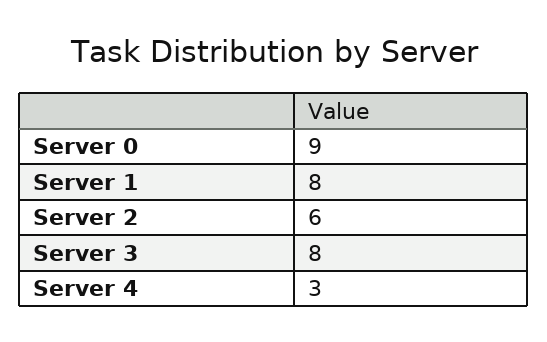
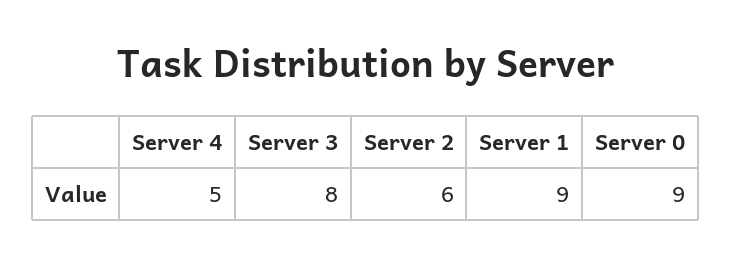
Server 1: 8 -> 9
Server 4: 3 -> 5

